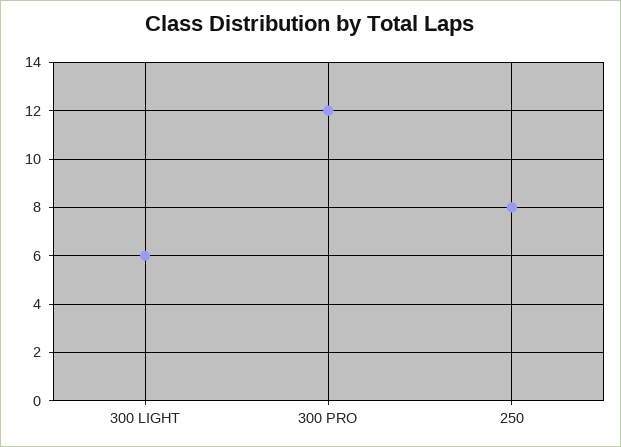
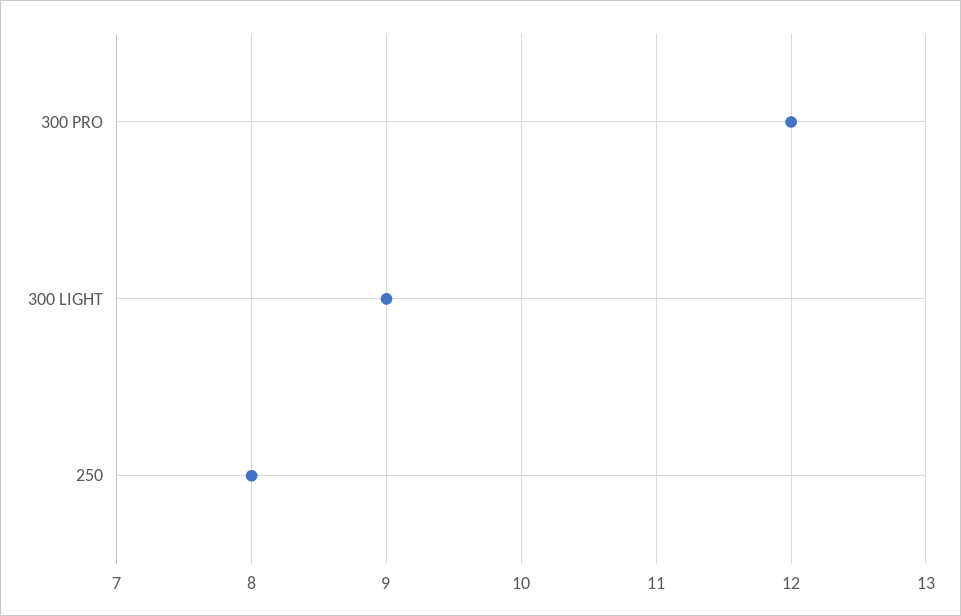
300 LIGHT: 6 -> 9

